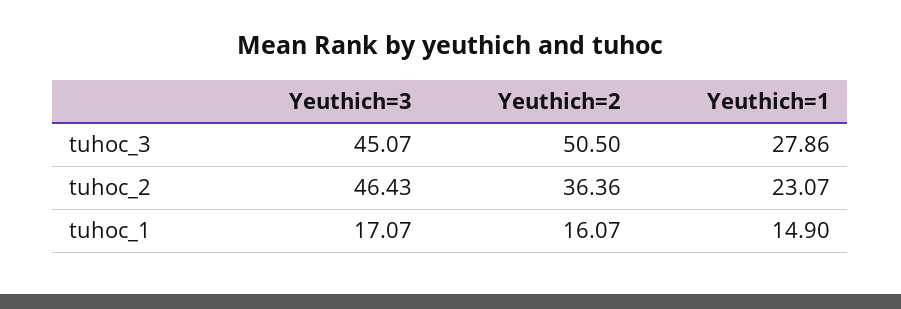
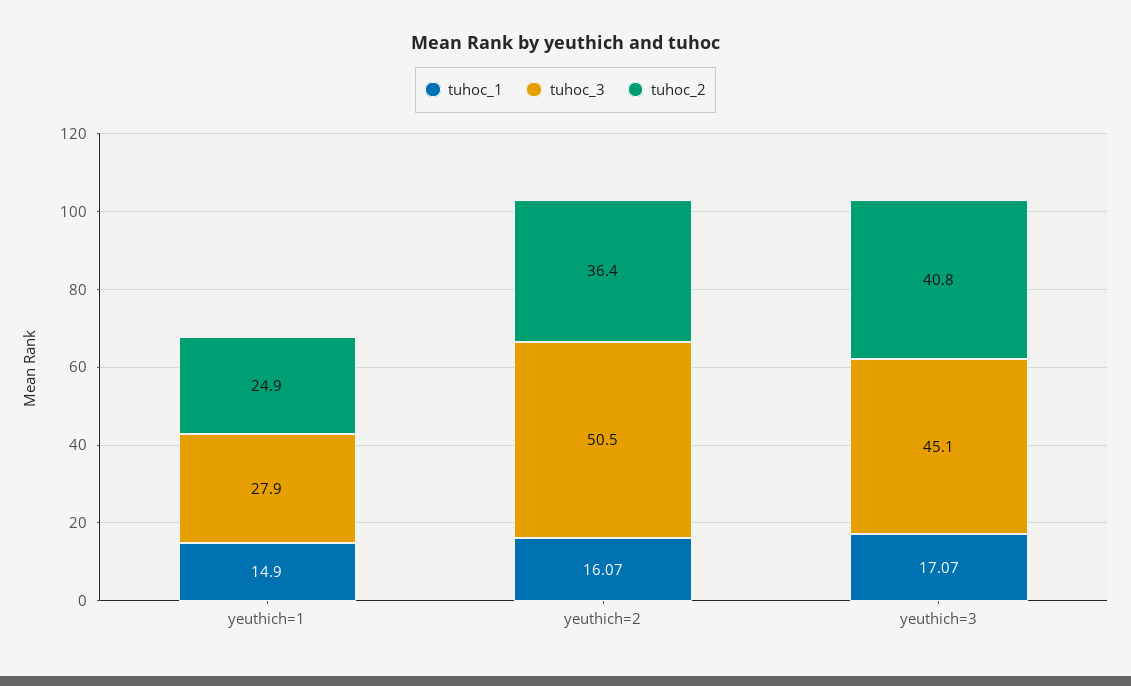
tuhoc_2, Yeuthich=3: 46.43 -> 40.8
tuhoc_2, Yeuthich=1: 23.07 -> 24.9

